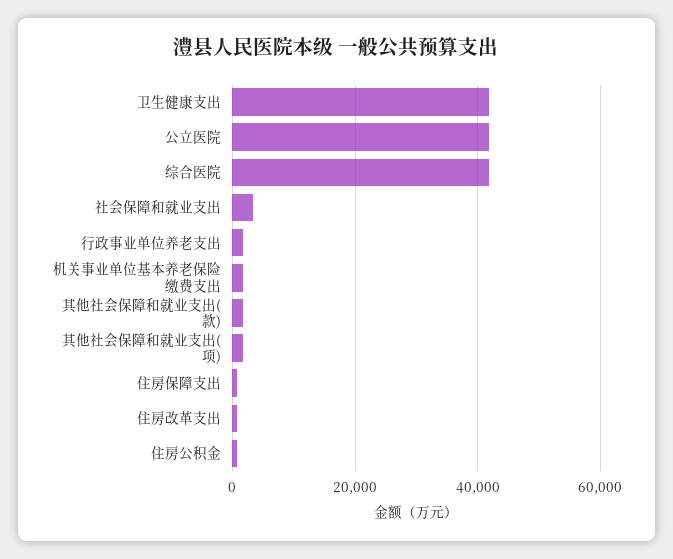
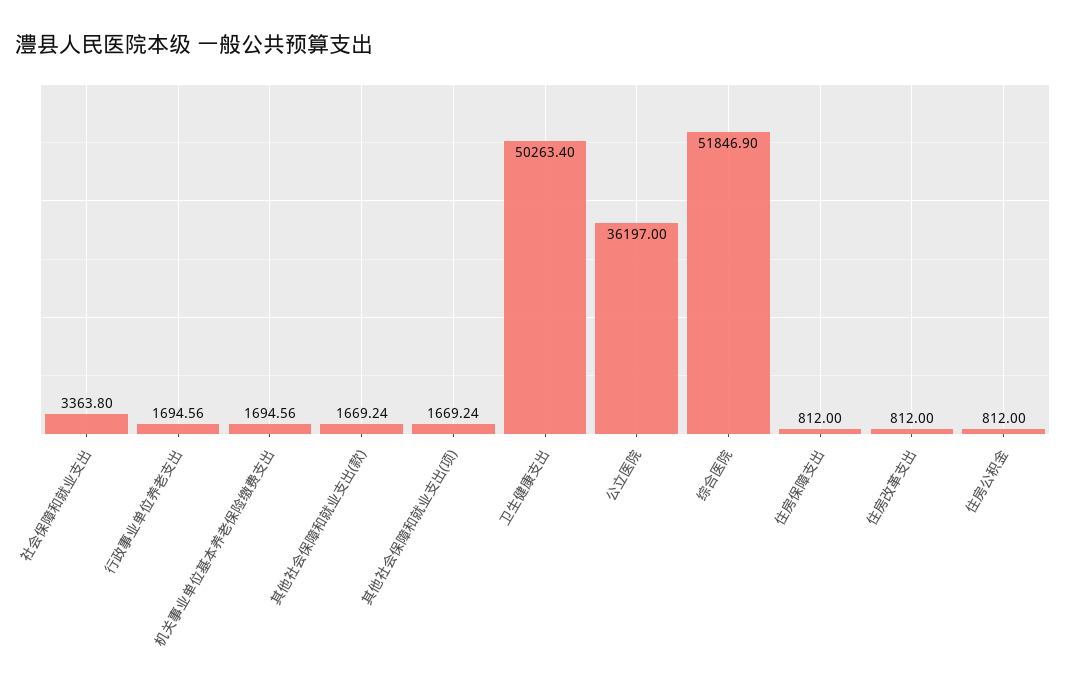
卫生健康支出: 42000 -> 50263.4
公立医院: 42000 -> 36197
综合医院: 42000 -> 51846.9

